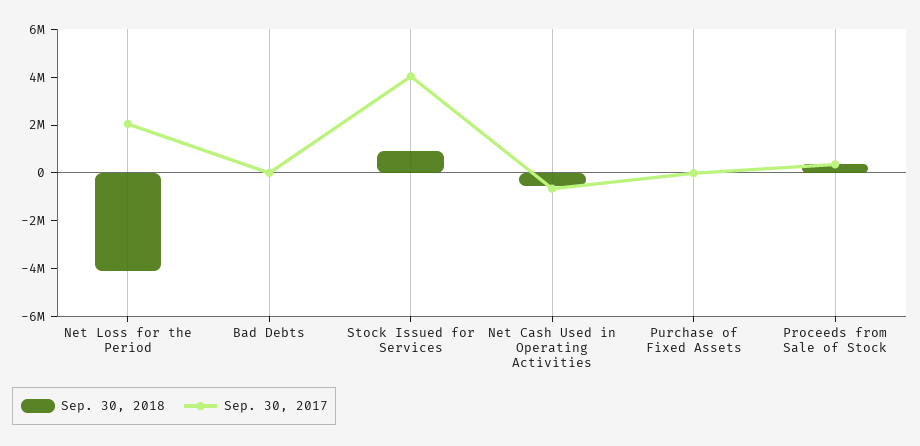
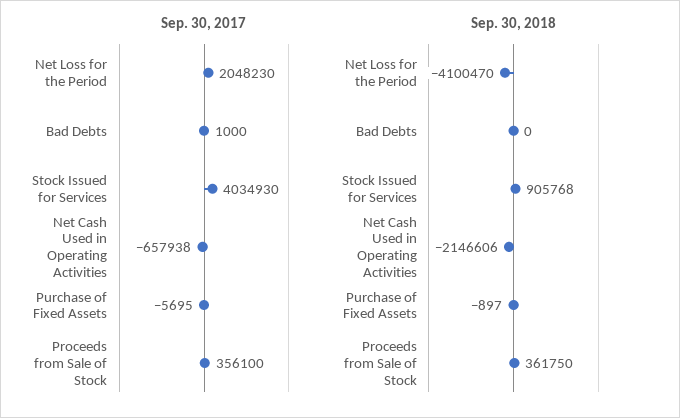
Sep. 30, 2018, Net Cash Used in Operating Activities: -500000 -> -2146606

